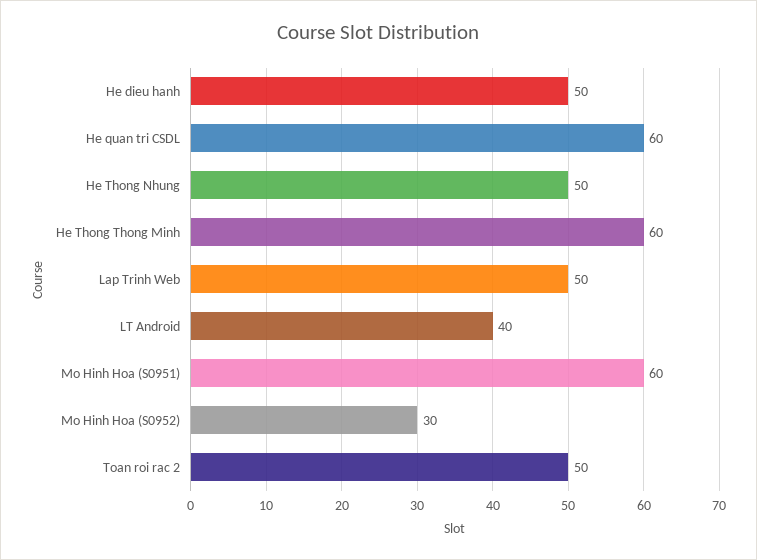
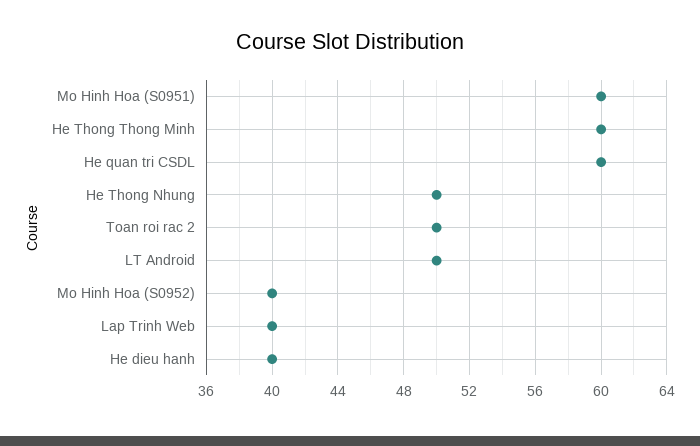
He dieu hanh: 50 -> 40
Lap Trinh Web: 50 -> 40
LT Android: 40 -> 50
Mo Hinh Hoa (S0952): 30 -> 40

